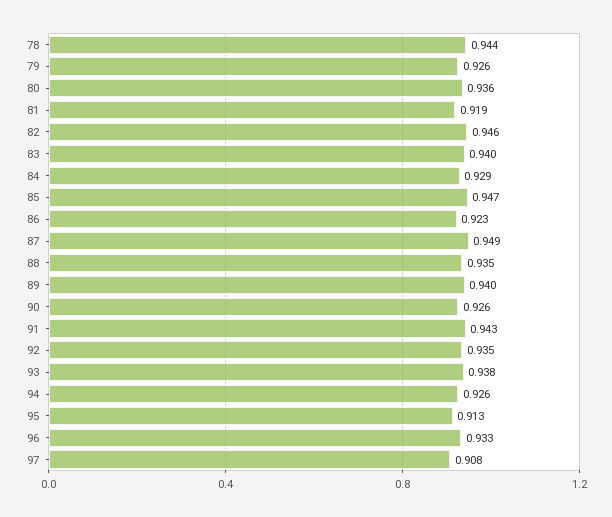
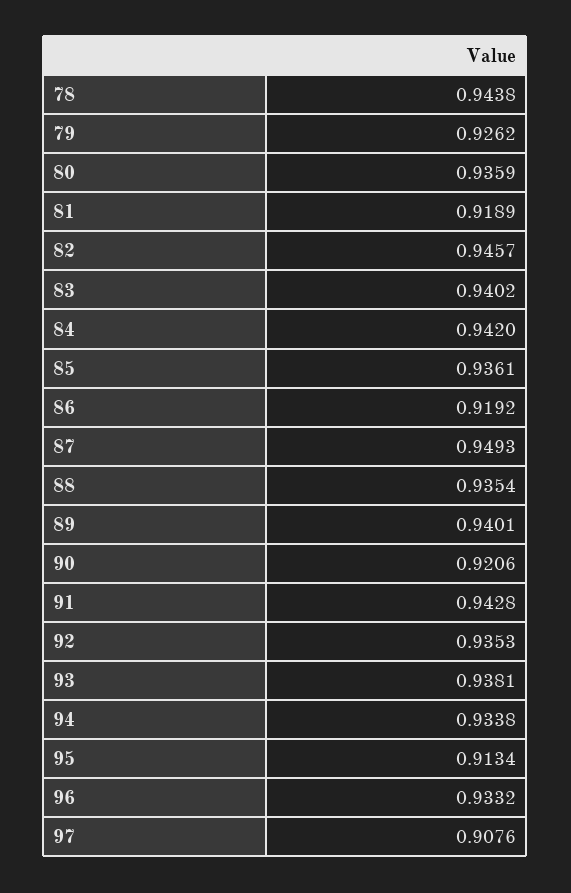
84: 0.929 -> 0.942
85: 0.947 -> 0.9361
86: 0.923 -> 0.9192
90: 0.926 -> 0.9206
94: 0.926 -> 0.9338

